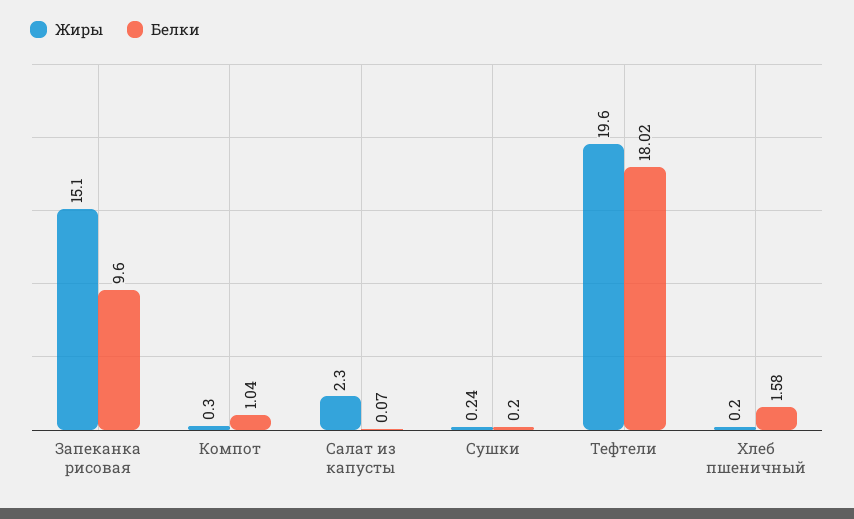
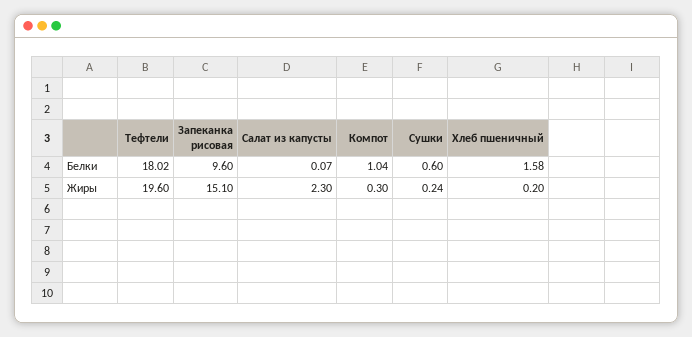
Белки, Сушки: 0.2 -> 0.6

